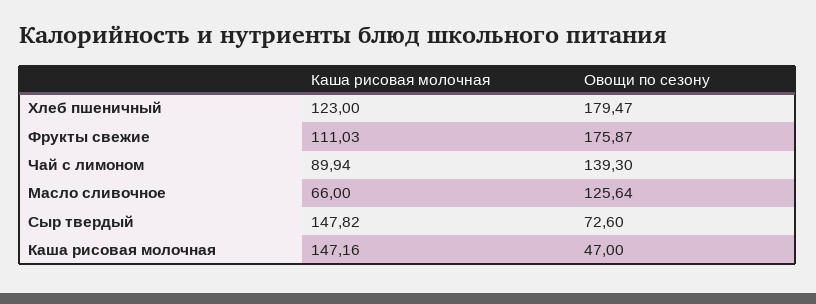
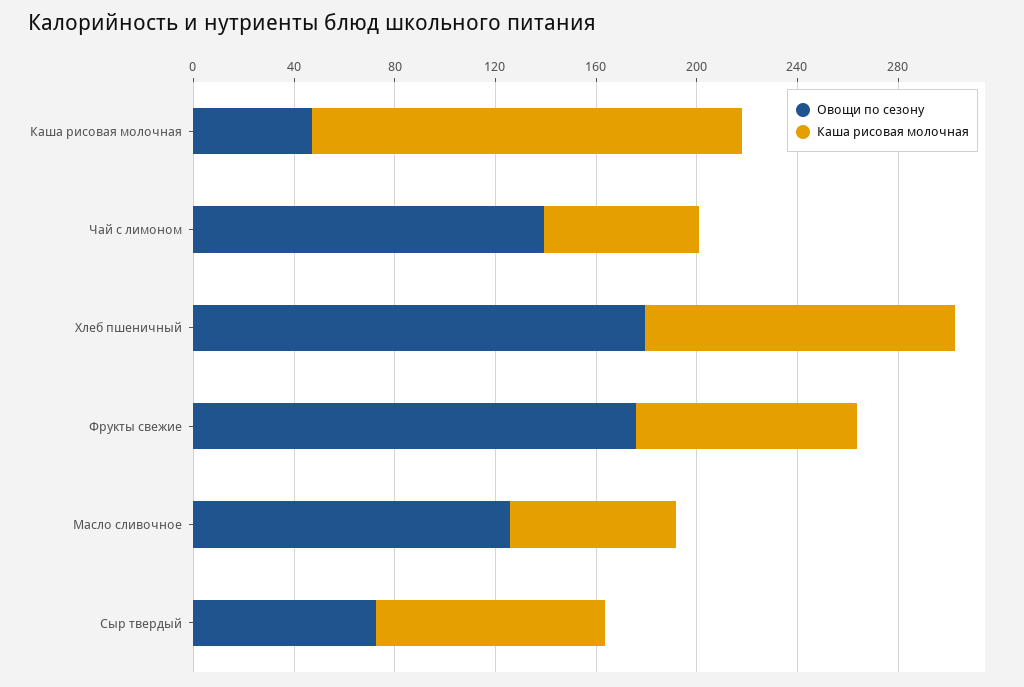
Каша рисовая молочная, Фрукты свежие: 111.03 -> 90
Каша рисовая молочная, Чай с лимоном: 89.94 -> 60
Каша рисовая молочная, Сыр твердый: 147.82 -> 90
Каша рисовая молочная, Каша рисовая молочная: 147.16 -> 170

